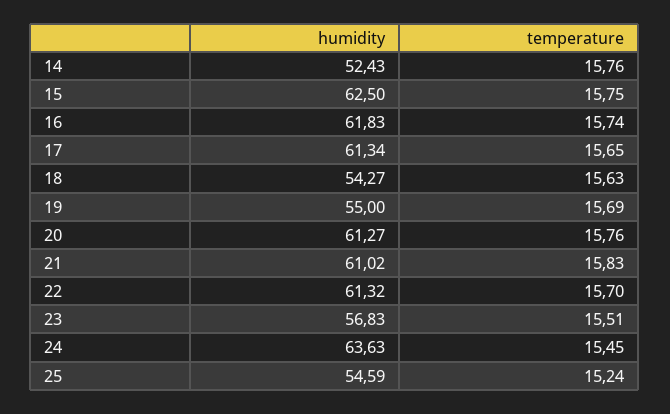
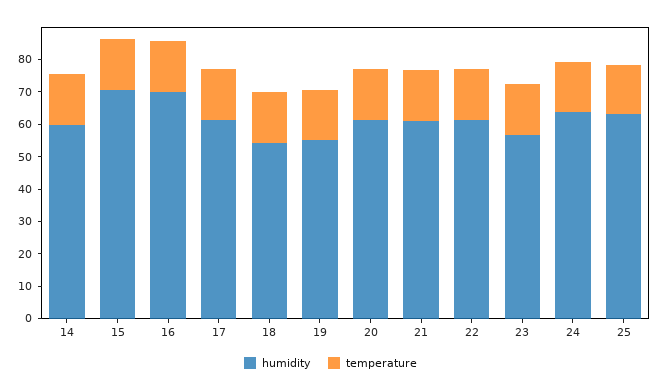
humidity, 14: 52.43 -> 60
humidity, 15: 62.5 -> 70
humidity, 16: 61.83 -> 70
humidity, 25: 54.59 -> 62.5

